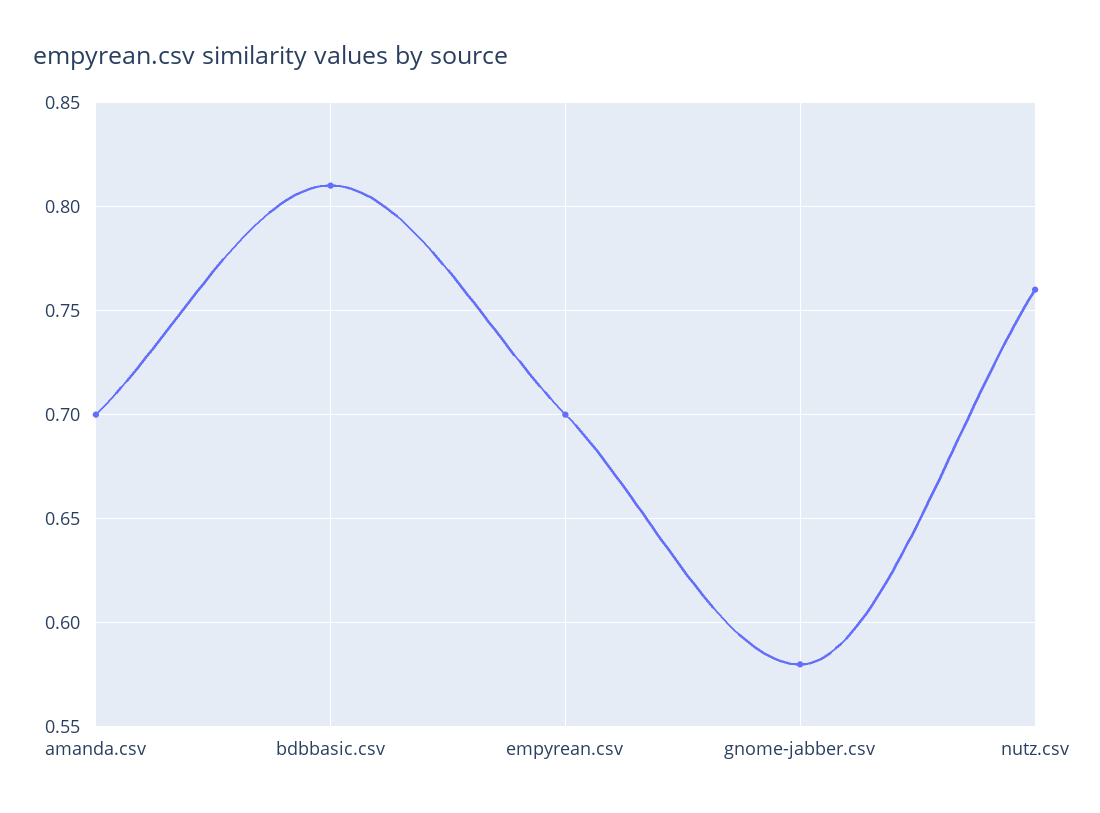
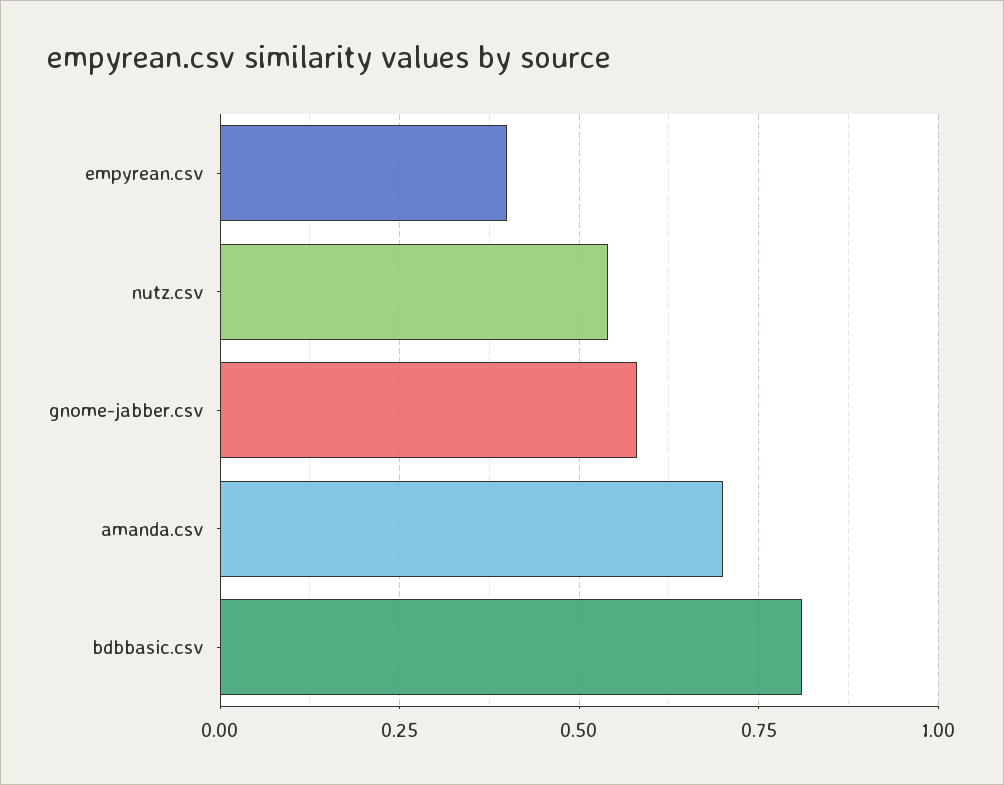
empyrean.csv: 0.7 -> 0.4
nutz.csv: 0.76 -> 0.55

